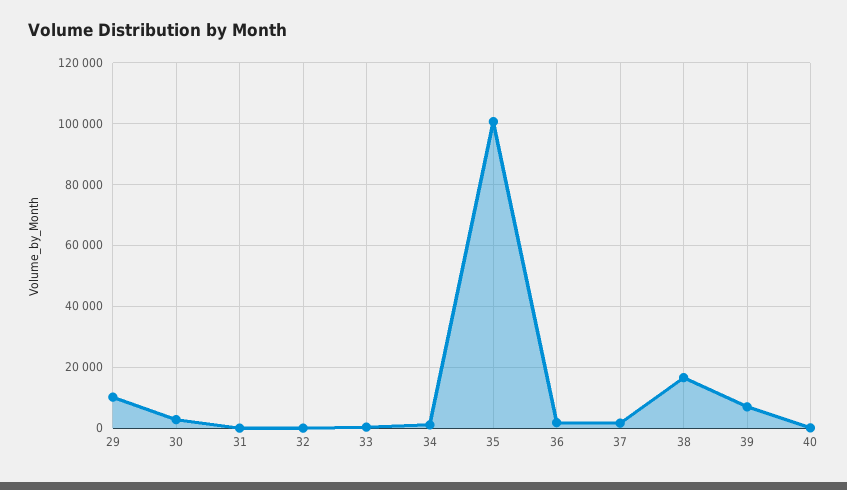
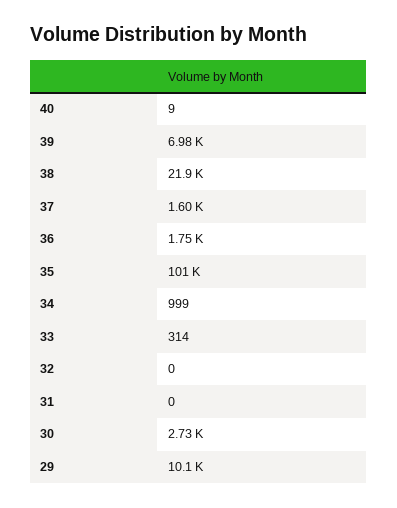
38: 16000 -> 21900

